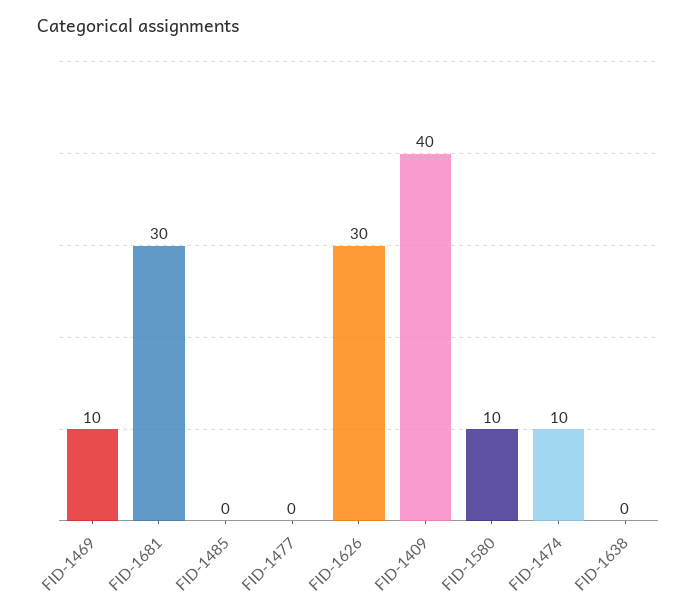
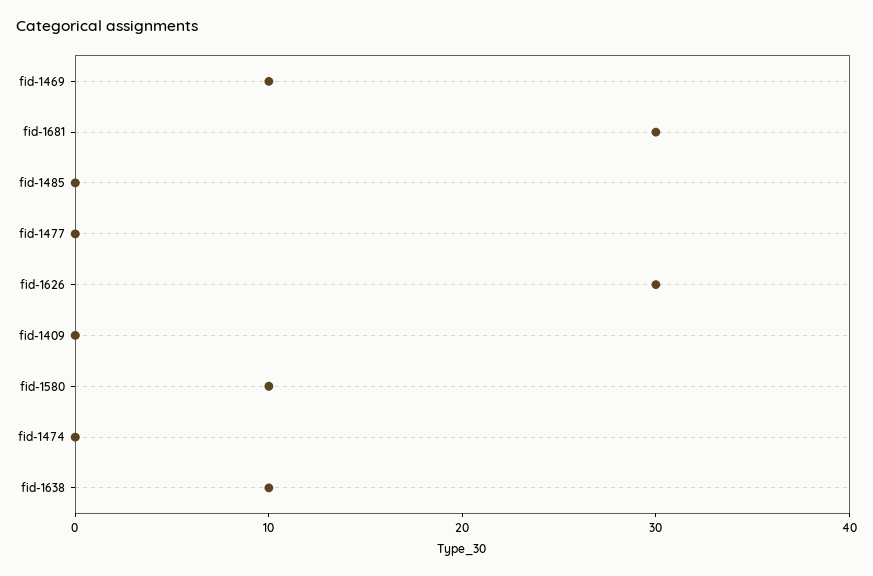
FID-1409: 40 -> 0
FID-1474: 10 -> 0
FID-1638: 0 -> 10

